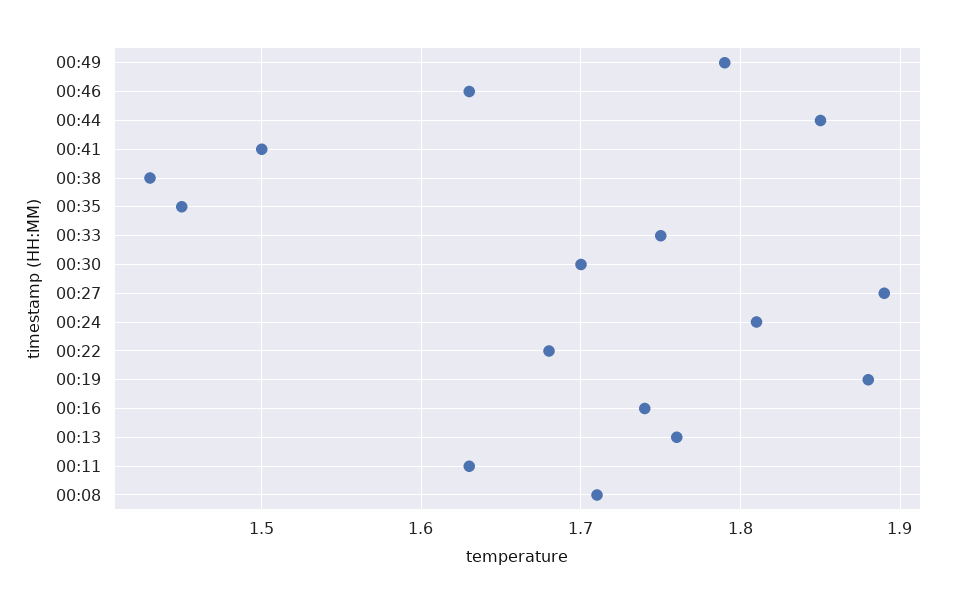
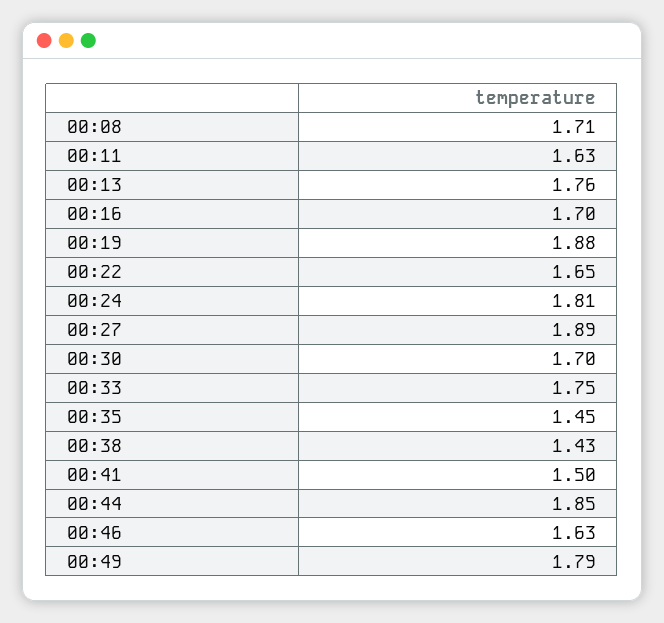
00:22: 1.68 -> 1.65
00:16: 1.74 -> 1.7

